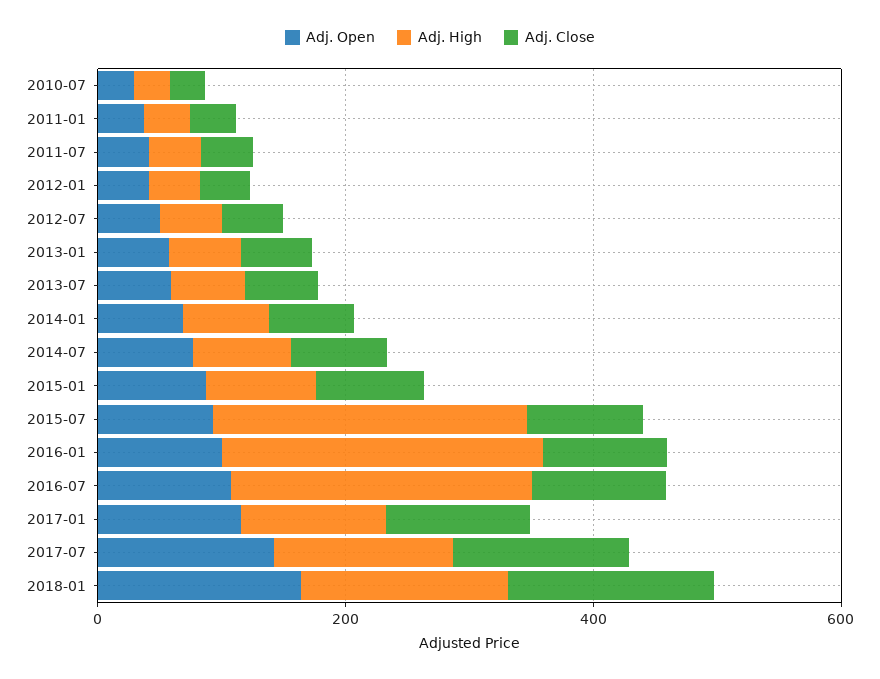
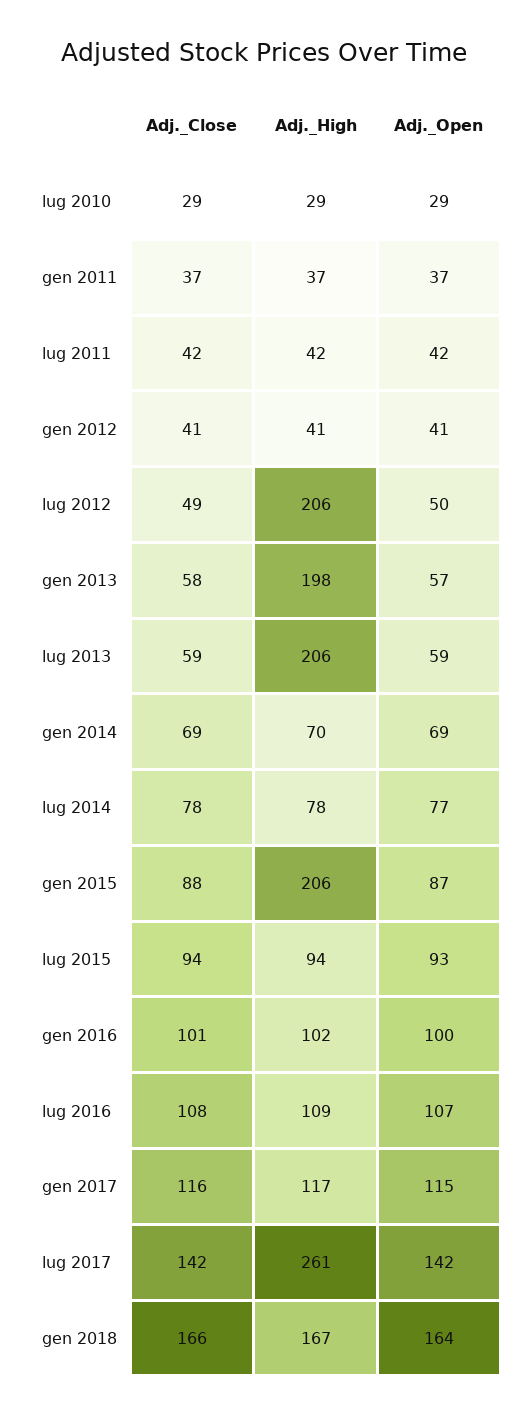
Adj. High, 2012-07: 50 -> 206
Adj. High, 2013-01: 50 -> 198
Adj. High, 2013-07: 50 -> 206
Adj. High, 2015-01: 100 -> 206
Adj. High, 2015-07: 250 -> 94
Adj. High, 2016-01: 250 -> 102
Adj. High, 2016-07: 250 -> 109
Adj. High, 2017-07: 150 -> 261

